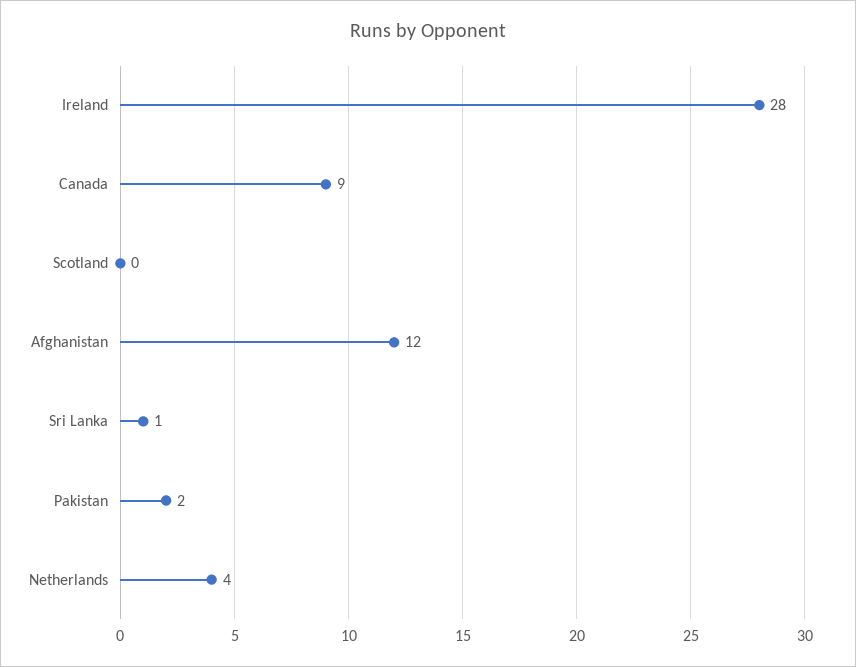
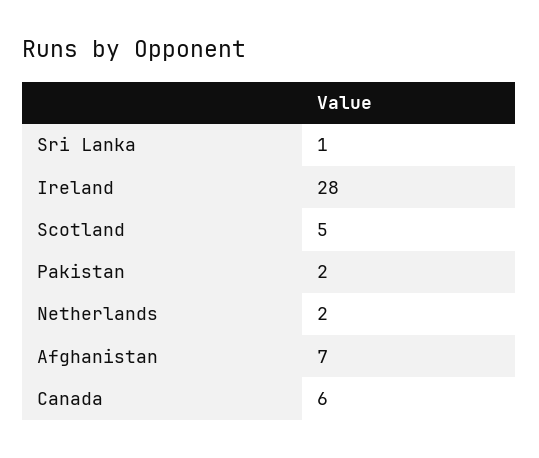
Canada: 9 -> 6
Scotland: 0 -> 5
Afghanistan: 12 -> 7
Netherlands: 4 -> 2

